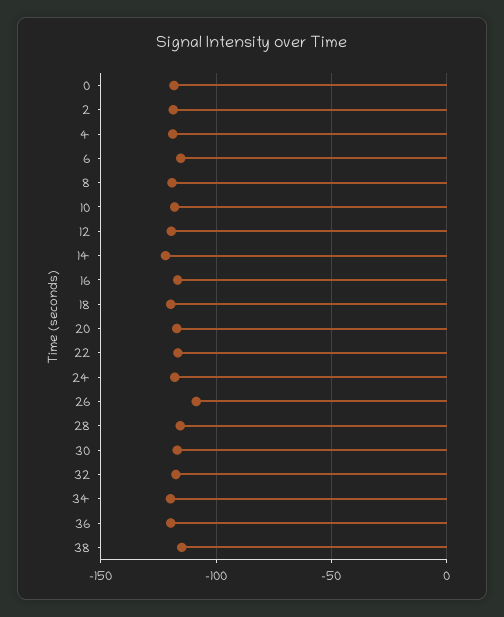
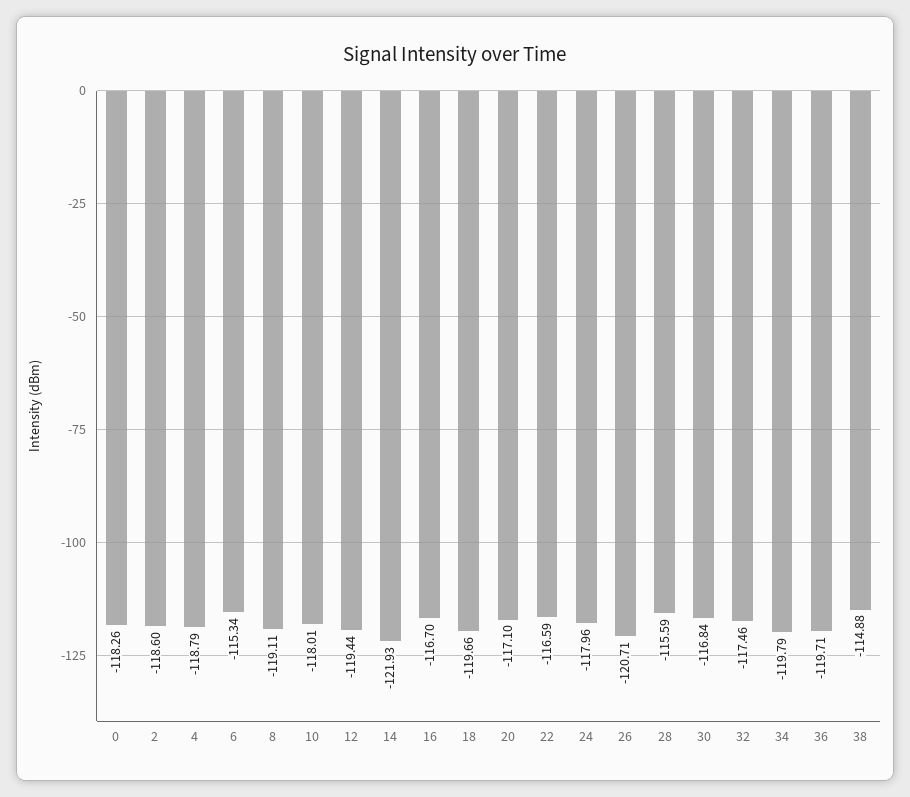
26: -110 -> -120.71

